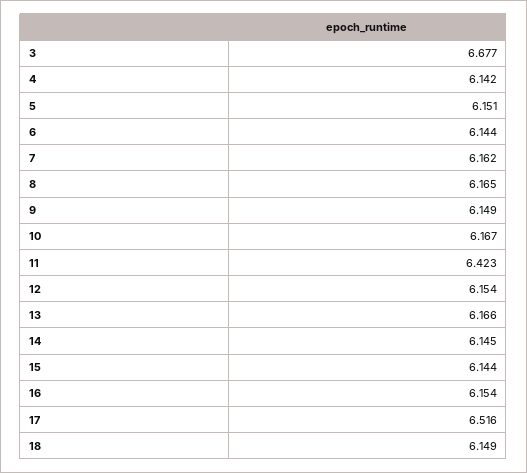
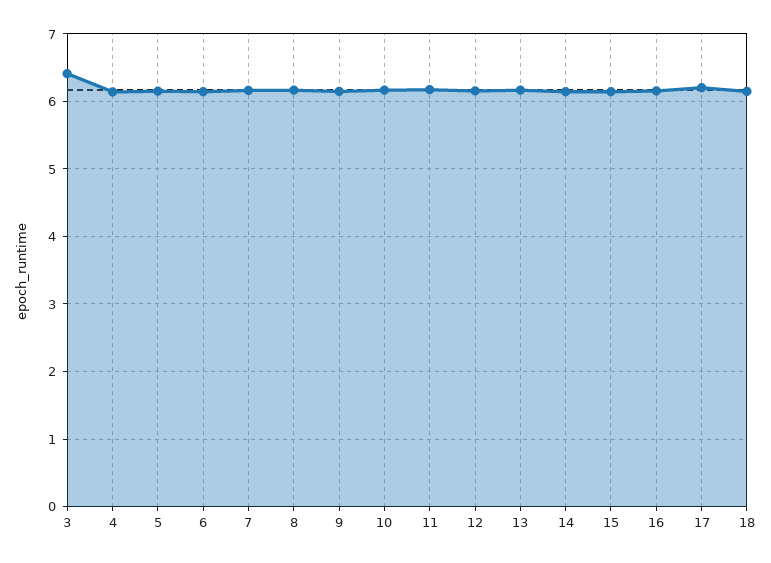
3: 6.677 -> 6.4
11: 6.423 -> 6.2
17: 6.516 -> 6.2

